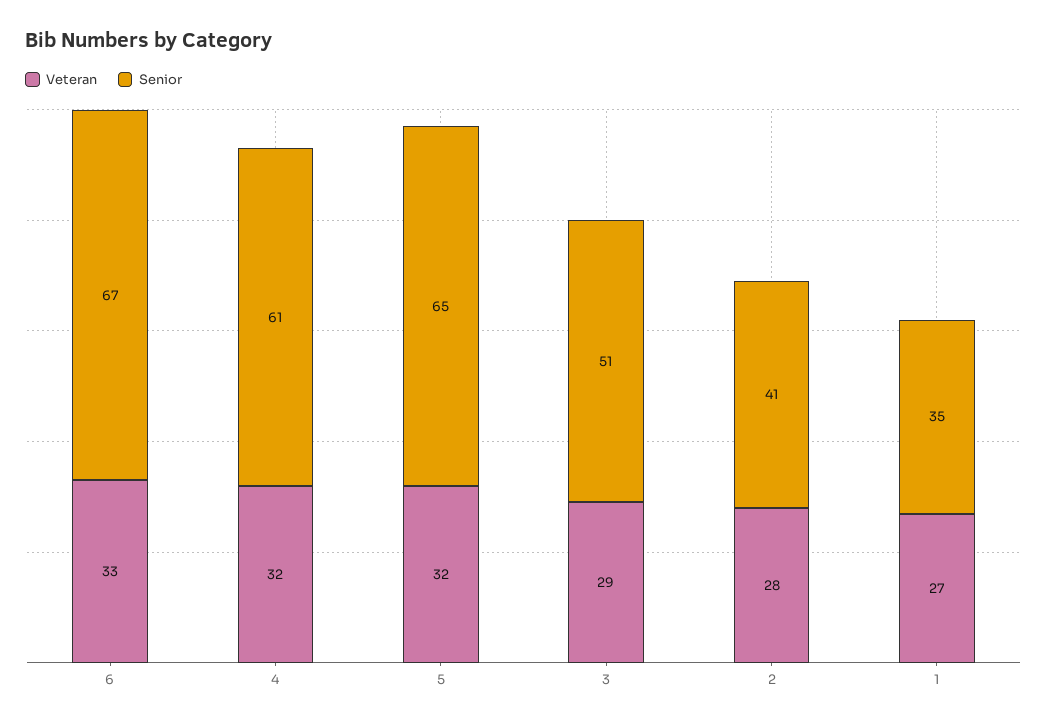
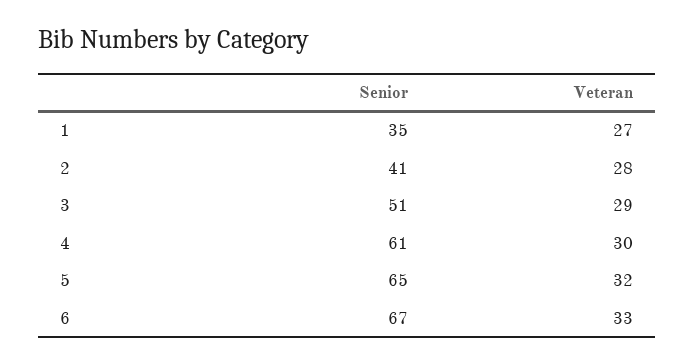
Veteran, 4: 32 -> 30

